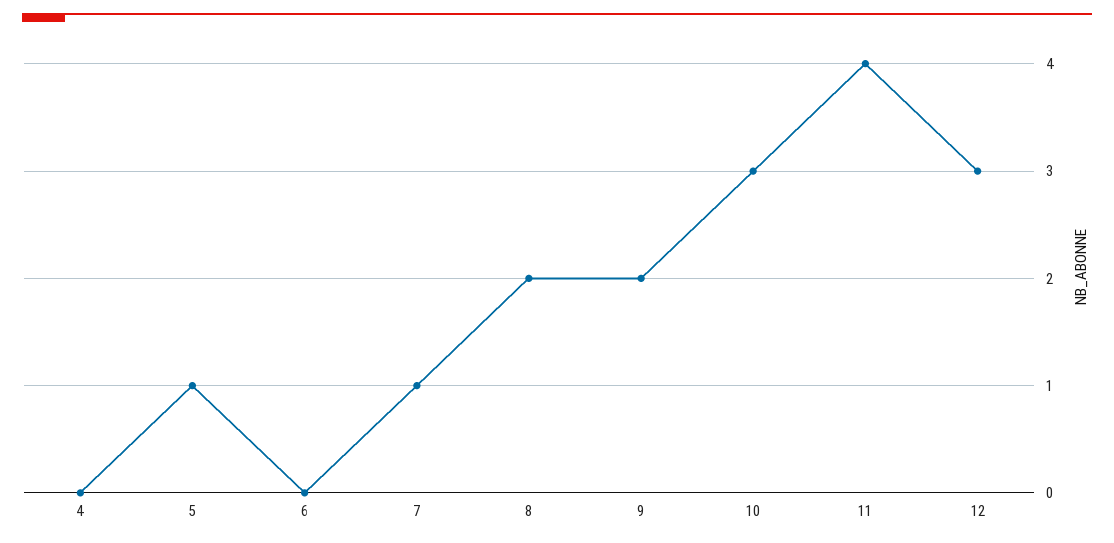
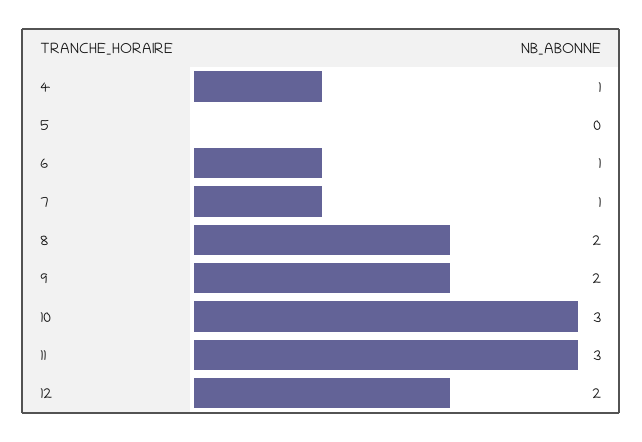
4: 0 -> 1
5: 1 -> 0
6: 0 -> 1
11: 4 -> 3
12: 3 -> 2

